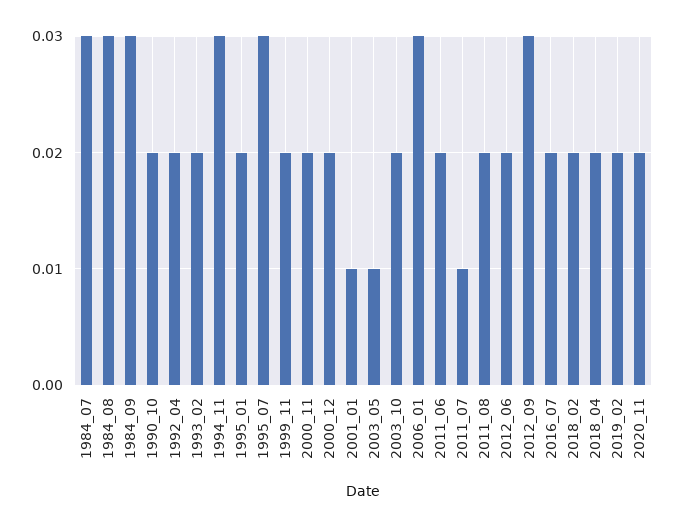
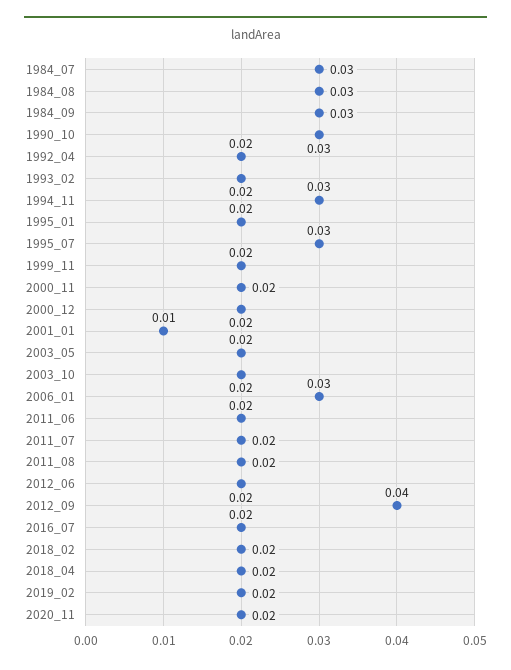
1990_10: 0.02 -> 0.03
2003_05: 0.01 -> 0.02
2011_07: 0.01 -> 0.02
2012_09: 0.03 -> 0.04

